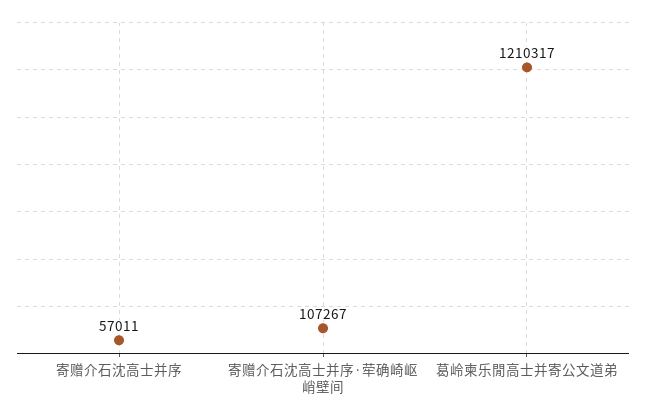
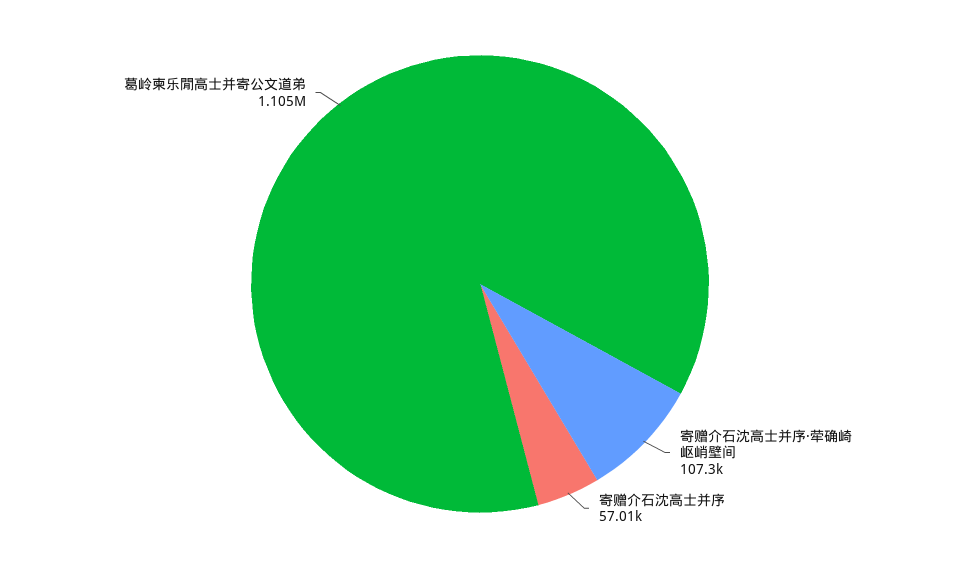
葛岭柬乐閒高士并寄公文道弟: 1210317 -> 1105000

